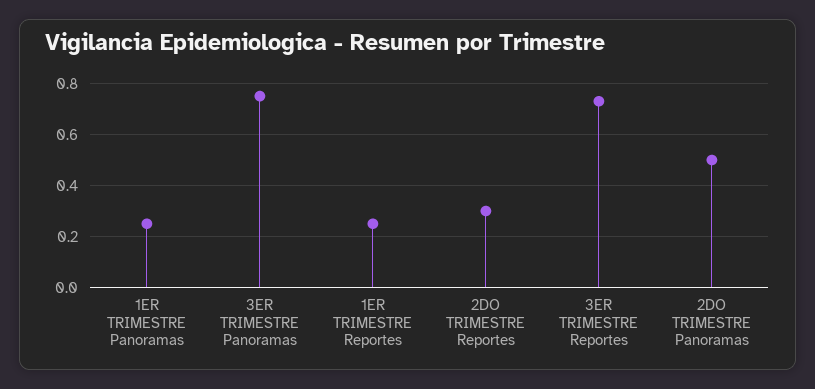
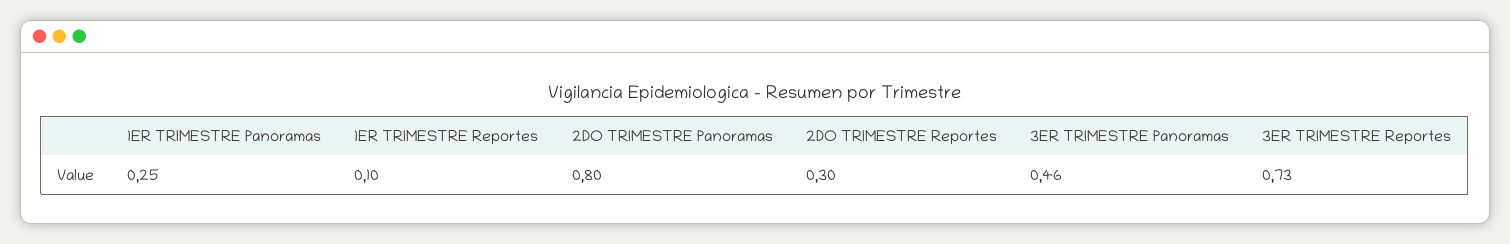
3ER TRIMESTRE Panoramas: 0.75 -> 0.46
1ER TRIMESTRE Reportes: 0.25 -> 0.1
2DO TRIMESTRE Panoramas: 0.5 -> 0.8

